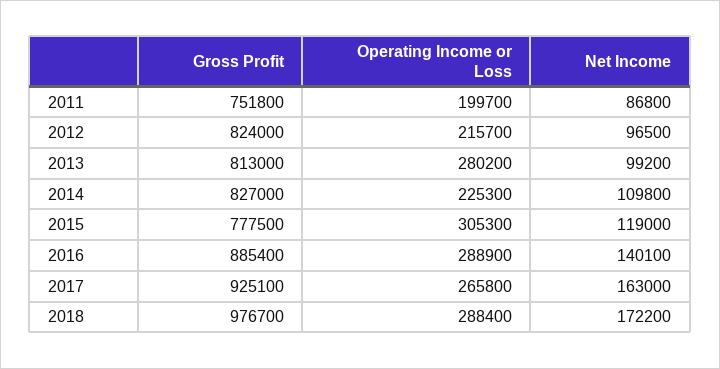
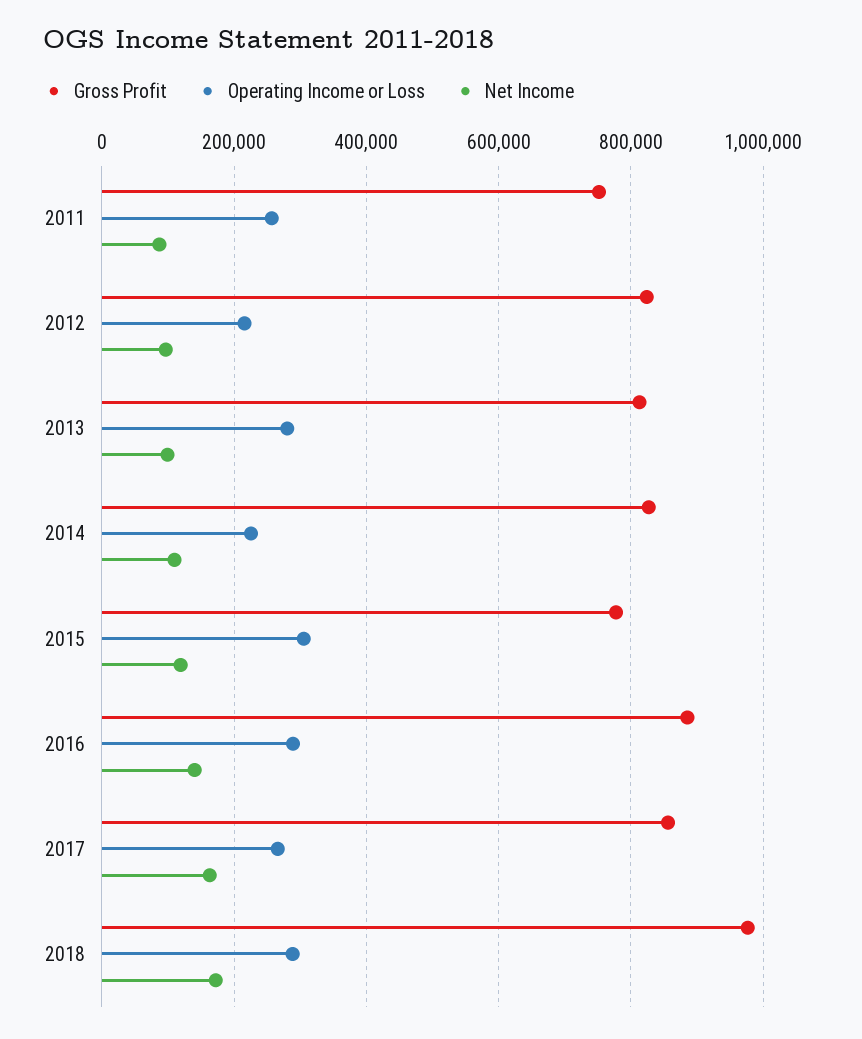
Operating Income or Loss, 2011: 199700 -> 260000
Gross Profit, 2017: 925100 -> 860000

